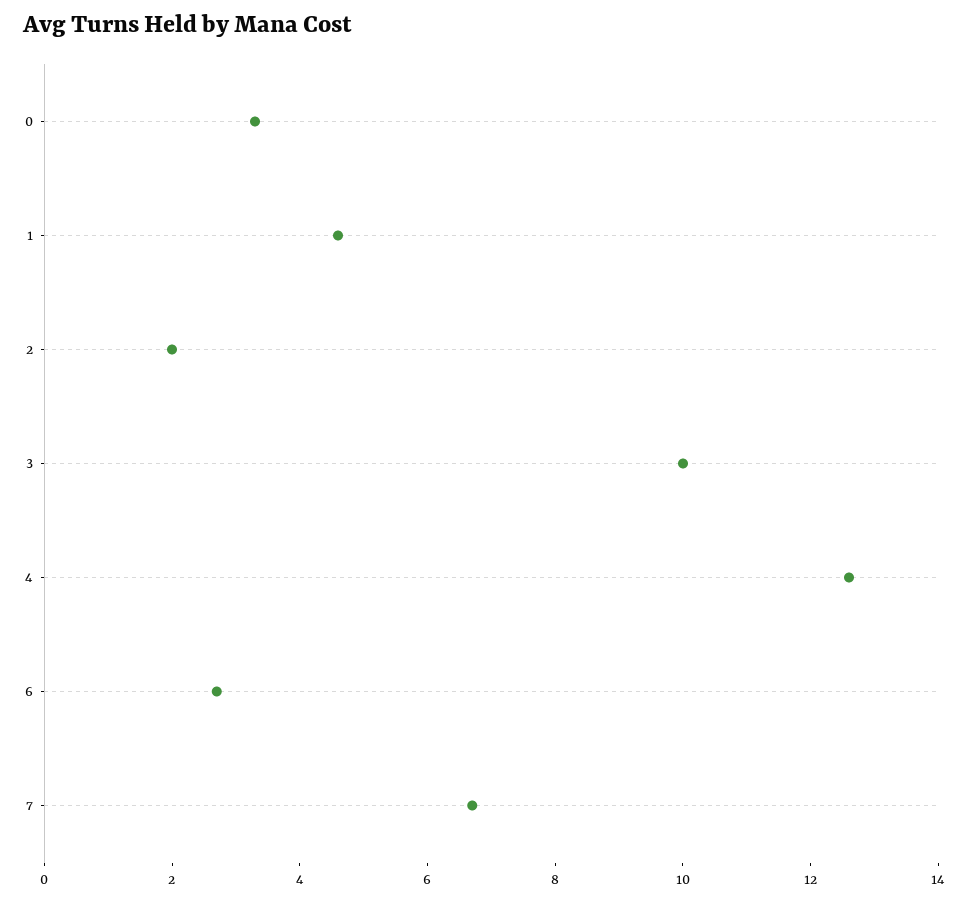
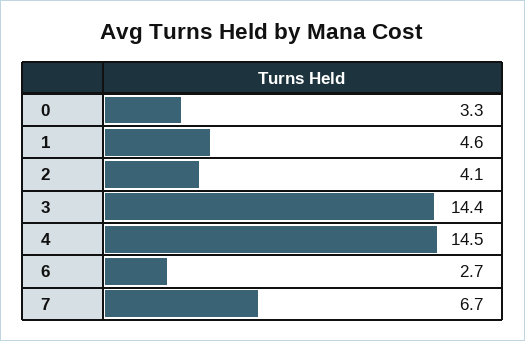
2: 2 -> 4.1
3: 10 -> 14.4
4: 12.5 -> 14.5

